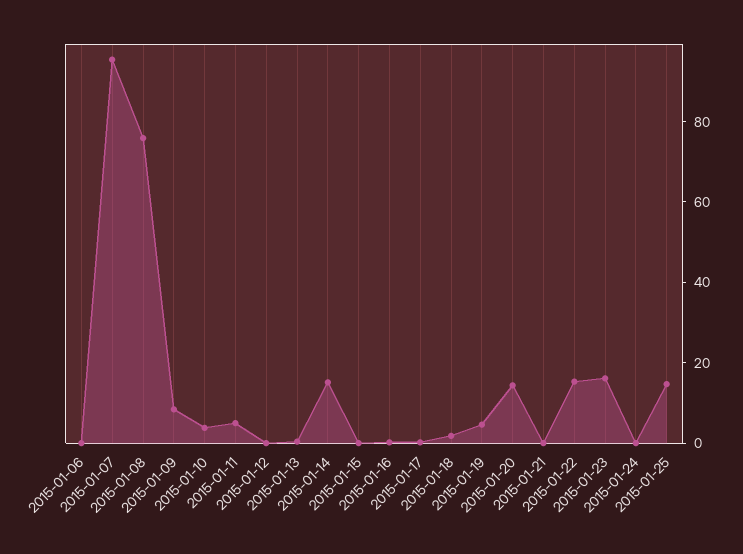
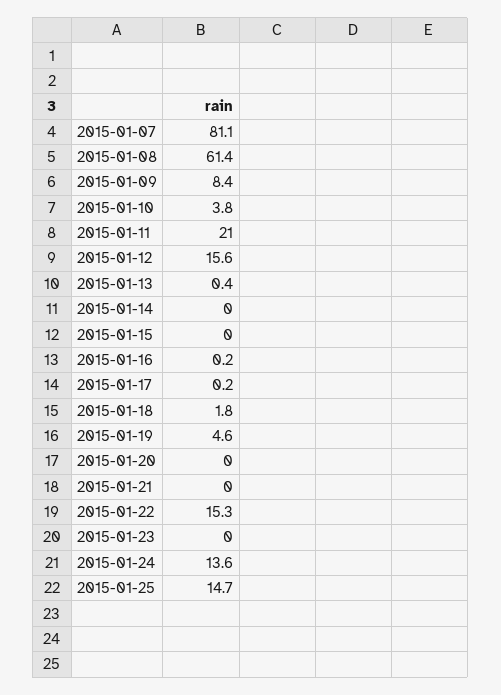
2015-01-06: 0 -> none
2015-01-07: 95 -> 81.1
2015-01-08: 75 -> 61.4
2015-01-11: 5 -> 21
2015-01-12: 0 -> 15.6
2015-01-14: 15 -> 0
2015-01-20: 15 -> 0
2015-01-23: 15 -> 0
2015-01-24: 0 -> 13.6

